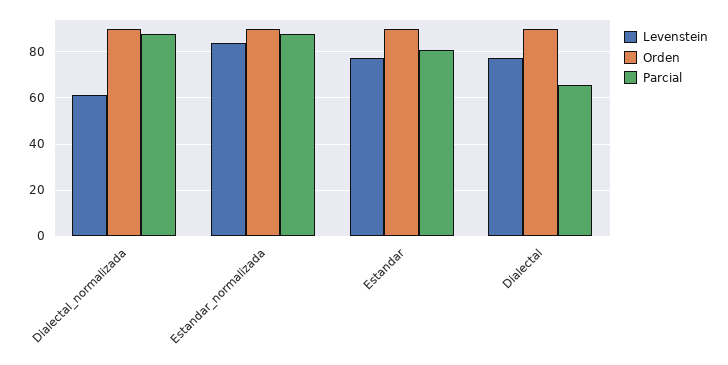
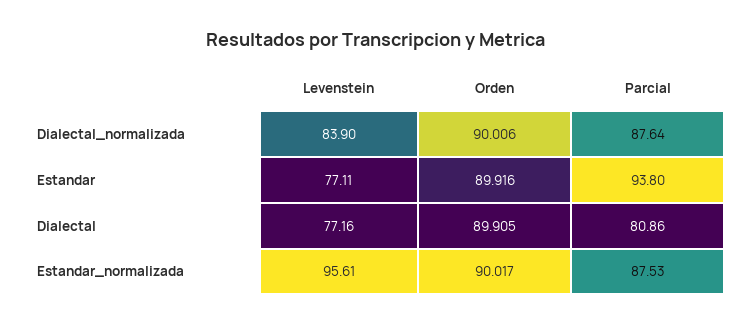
Levenstein, Dialectal_normalizada: 60 -> 83.9
Levenstein, Estandar_normalizada: 85 -> 95.61
Parcial, Estandar: 80 -> 93.8
Parcial, Dialectal: 65 -> 80.86

